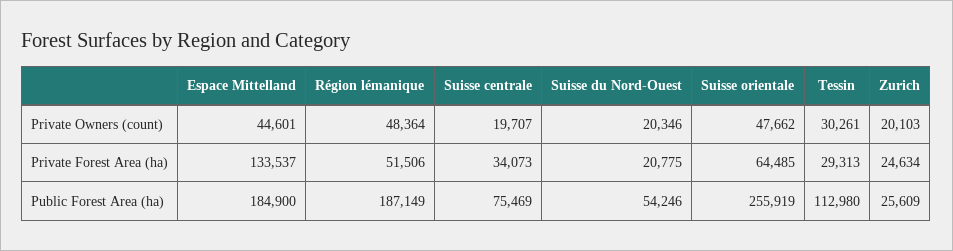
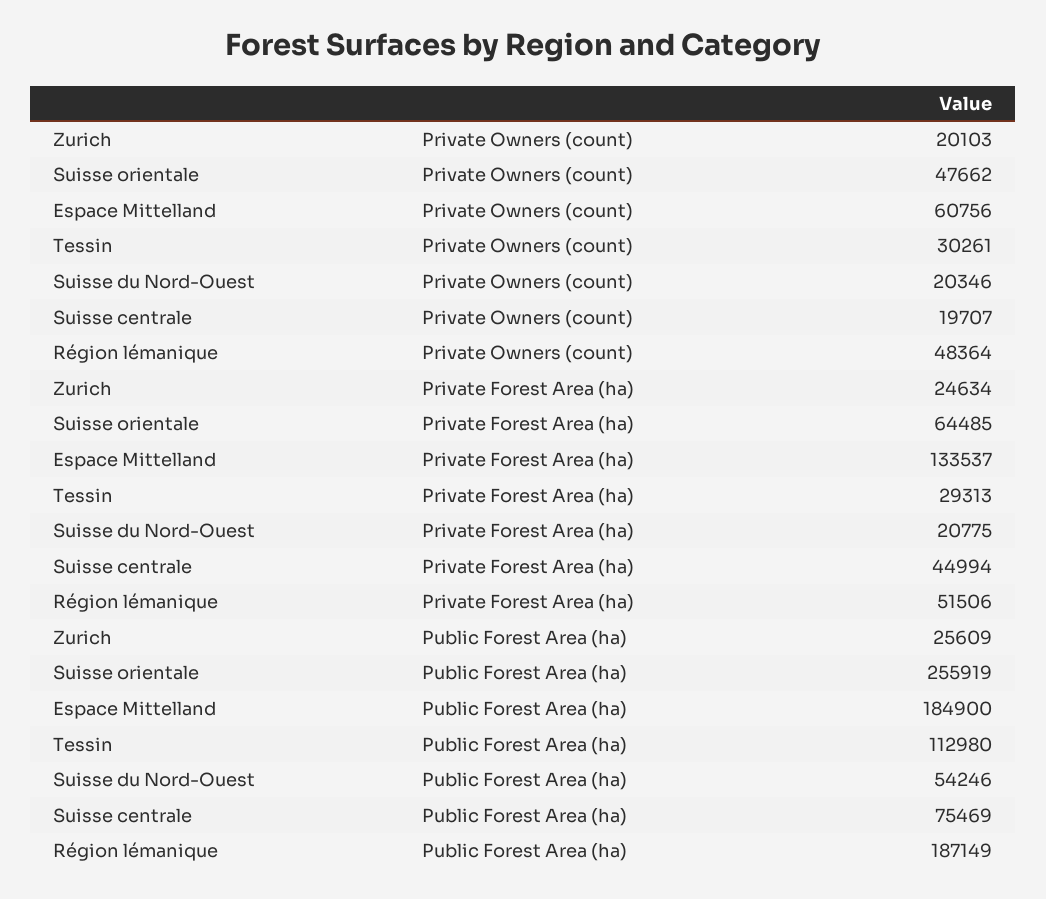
Espace Mittelland, Private Owners (count): 44601 -> 60756
Suisse centrale, Private Forest Area (ha): 34073 -> 44994

